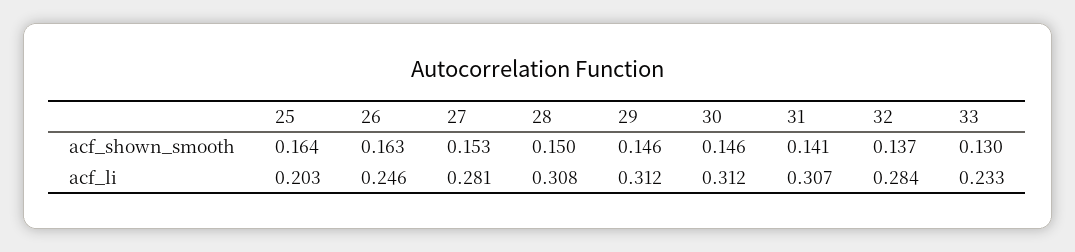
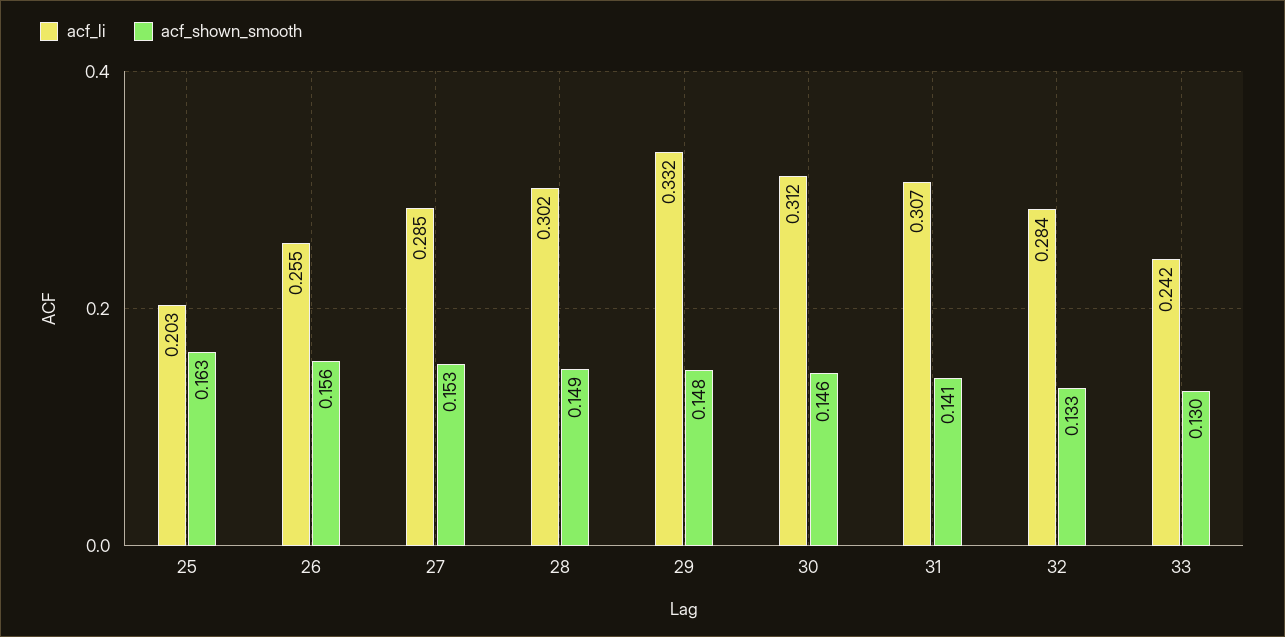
acf_shown_smooth, 25: 0.164 -> 0.163
acf_shown_smooth, 26: 0.163 -> 0.156
acf_shown_smooth, 28: 0.15 -> 0.149
acf_shown_smooth, 29: 0.146 -> 0.148
acf_shown_smooth, 32: 0.137 -> 0.133
acf_li, 26: 0.246 -> 0.255
acf_li, 27: 0.281 -> 0.285
acf_li, 28: 0.308 -> 0.302
acf_li, 29: 0.312 -> 0.332
acf_li, 33: 0.233 -> 0.242

